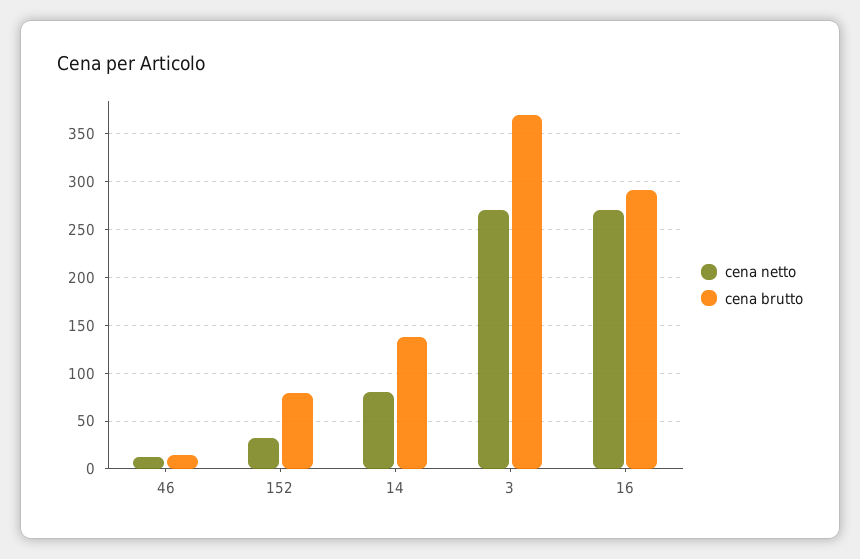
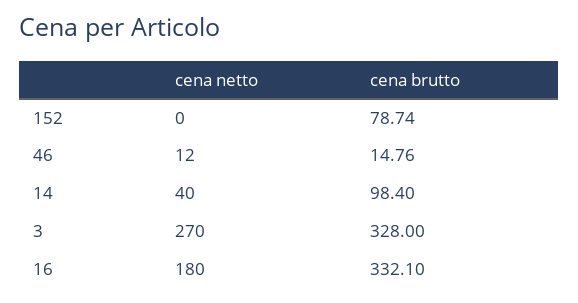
cena netto, 152: 30 -> 0
cena netto, 14: 80 -> 40
cena brutto, 14: 140 -> 98.4
cena brutto, 3: 370 -> 328
cena netto, 16: 270 -> 180
cena brutto, 16: 290 -> 332.1

